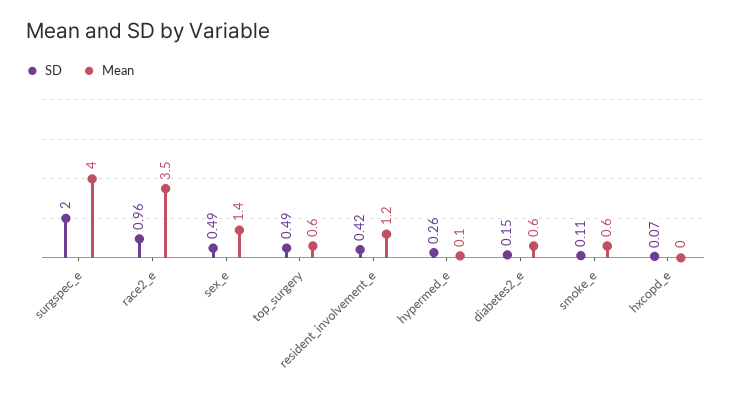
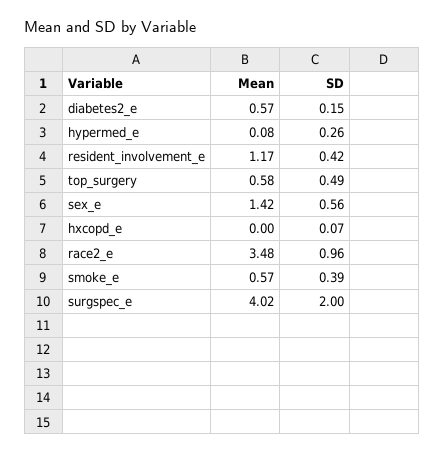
SD, sex_e: 0.49 -> 0.56
SD, smoke_e: 0.11 -> 0.39

